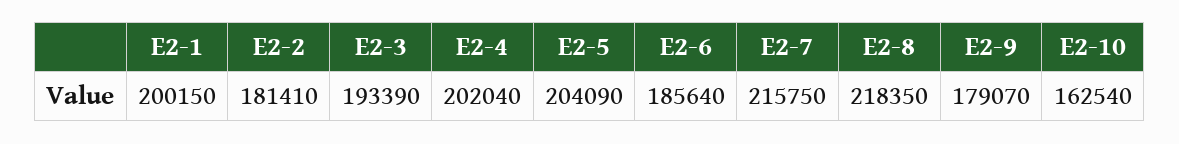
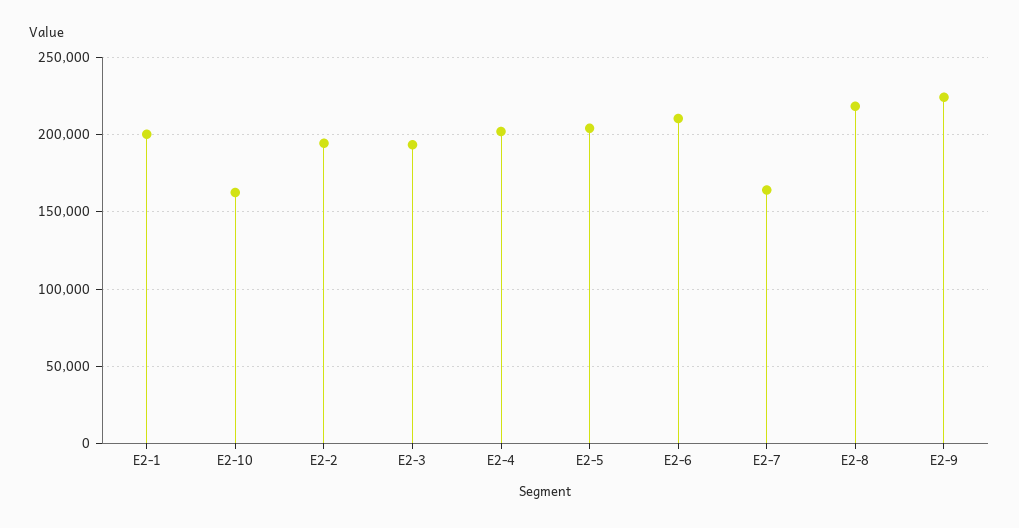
E2-2: 181410 -> 195000
E2-6: 185640 -> 210000
E2-7: 215750 -> 165000
E2-9: 179070 -> 225000

